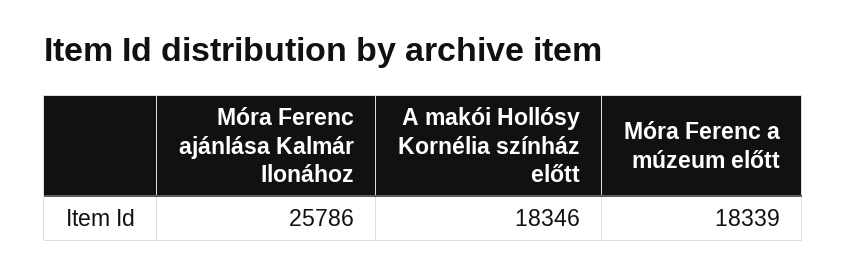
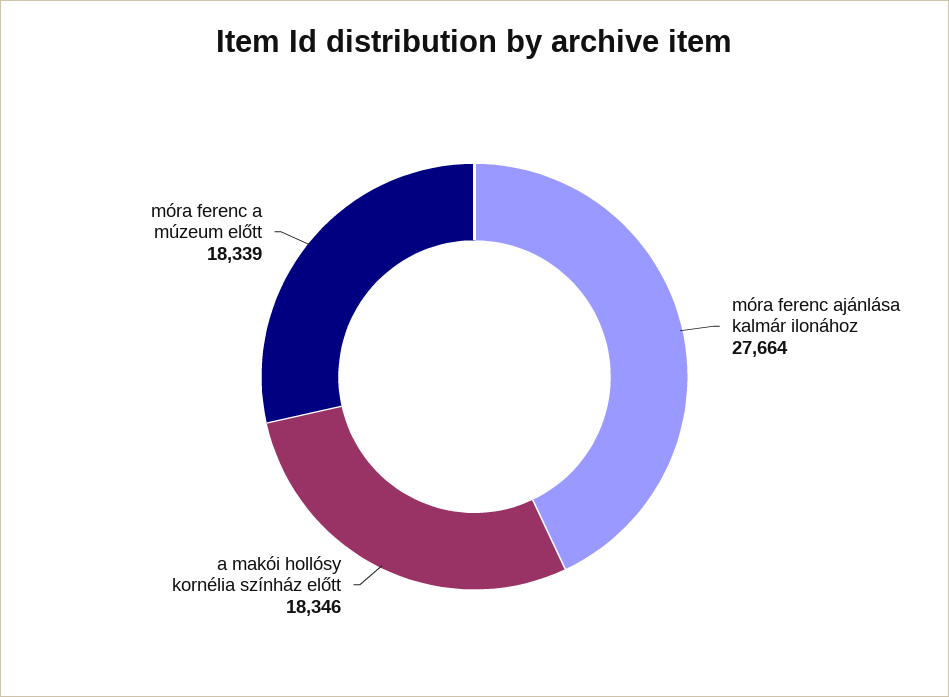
Móra Ferenc ajánlása Kalmár Ilonához: 25786 -> 27664

